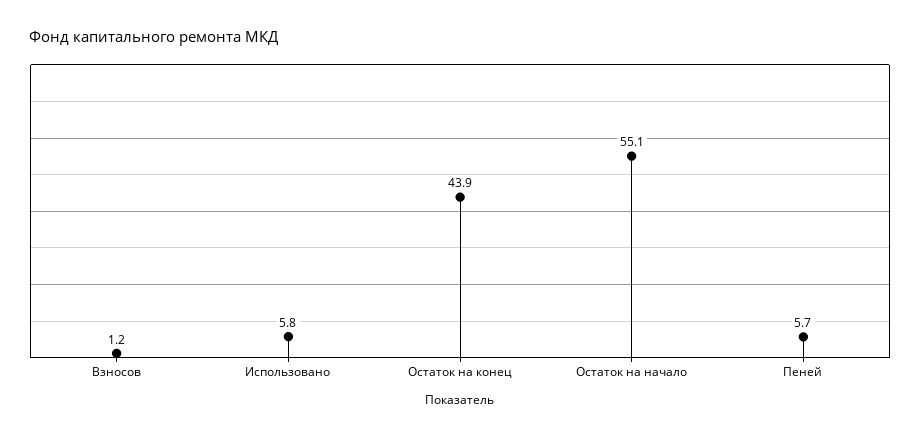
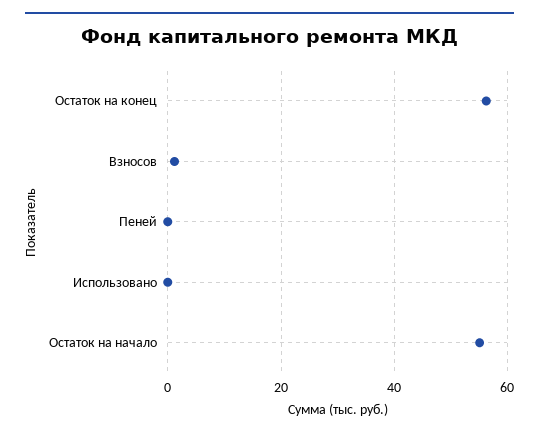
Использовано: 5.8 -> 0
Остаток на конец: 43.9 -> 56
Пеней: 5.7 -> 0

